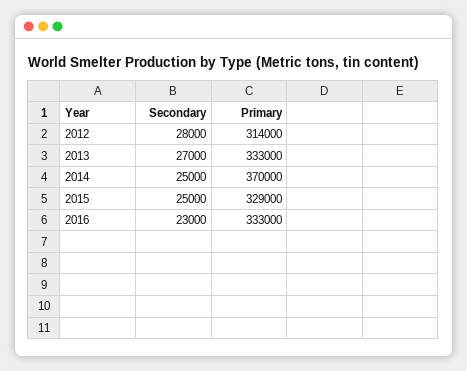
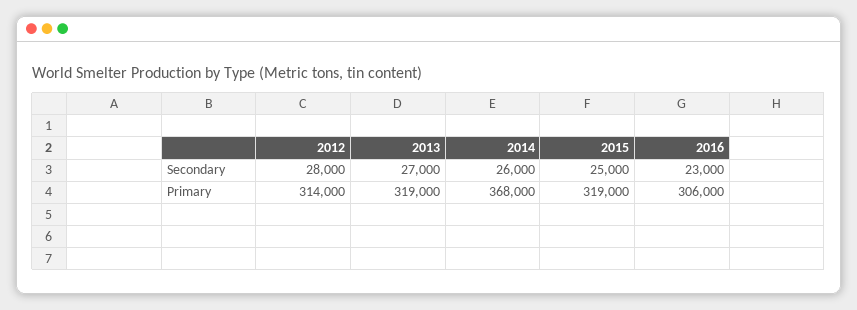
Primary, 2013: 333000 -> 319000
Secondary, 2014: 25000 -> 26000
Primary, 2014: 370000 -> 368000
Primary, 2015: 329000 -> 319000
Primary, 2016: 333000 -> 306000

